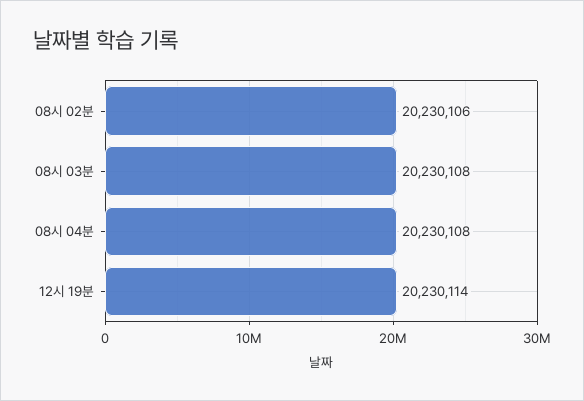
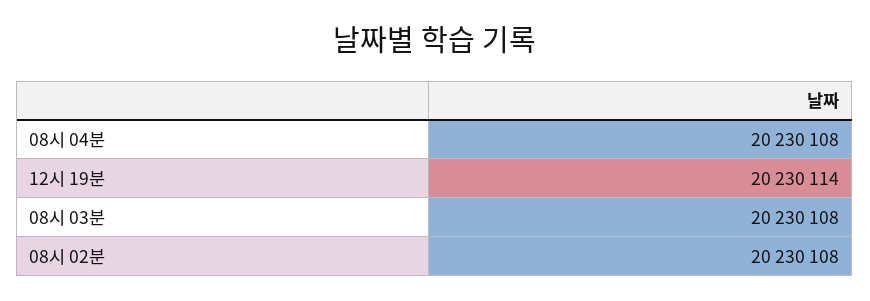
08시 02분: 20230106 -> 20230108

